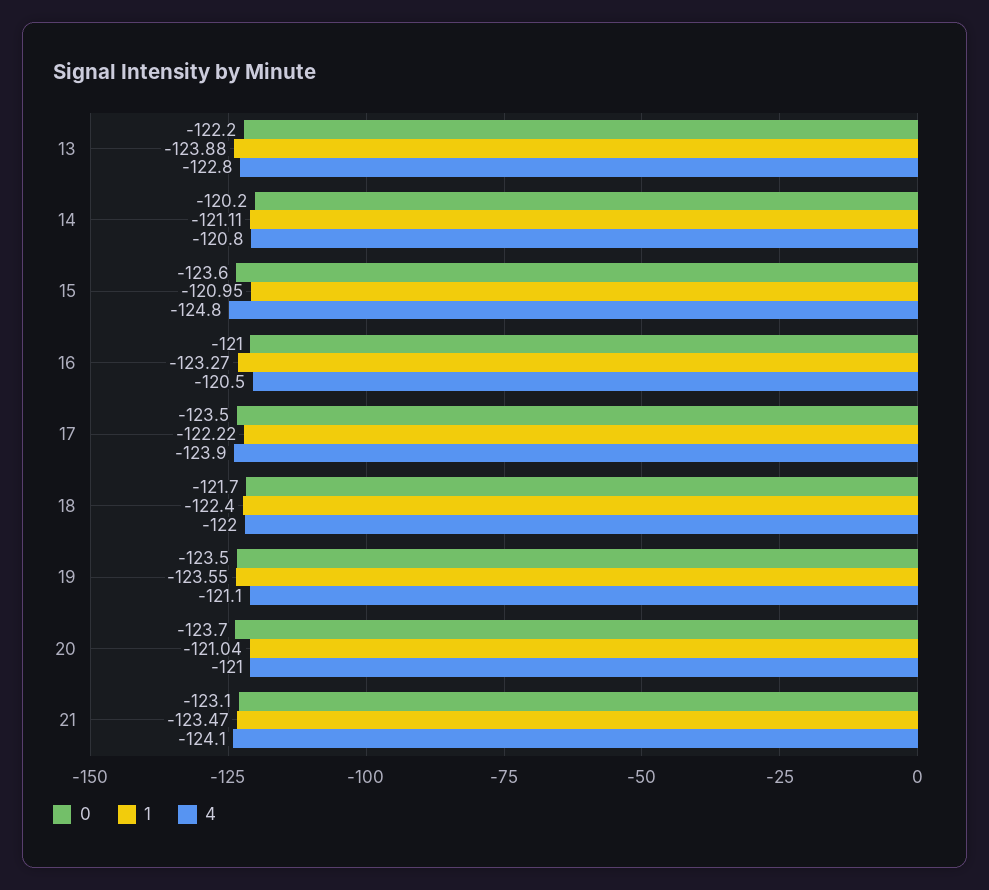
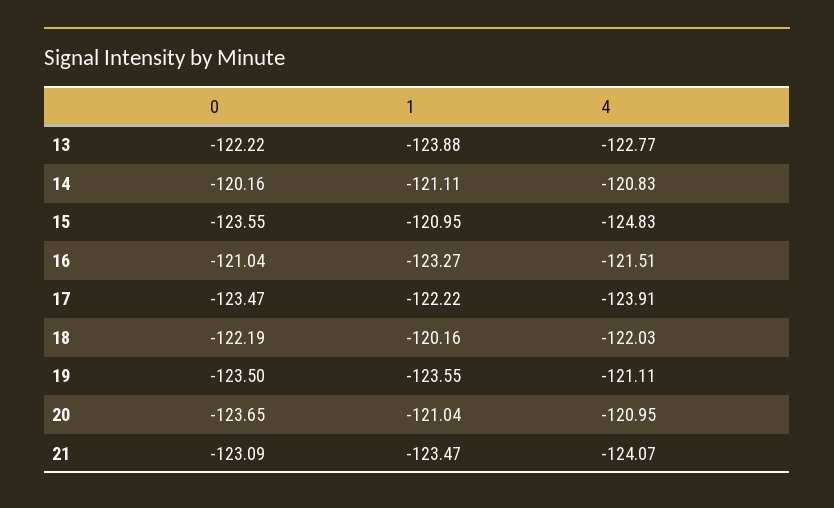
4, 16: -120.5 -> -121.51
0, 18: -121.7 -> -122.19
1, 18: -122.4 -> -120.16

